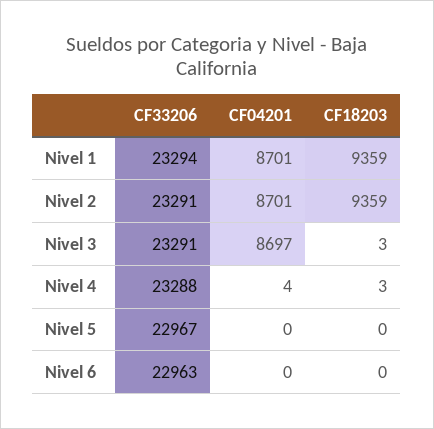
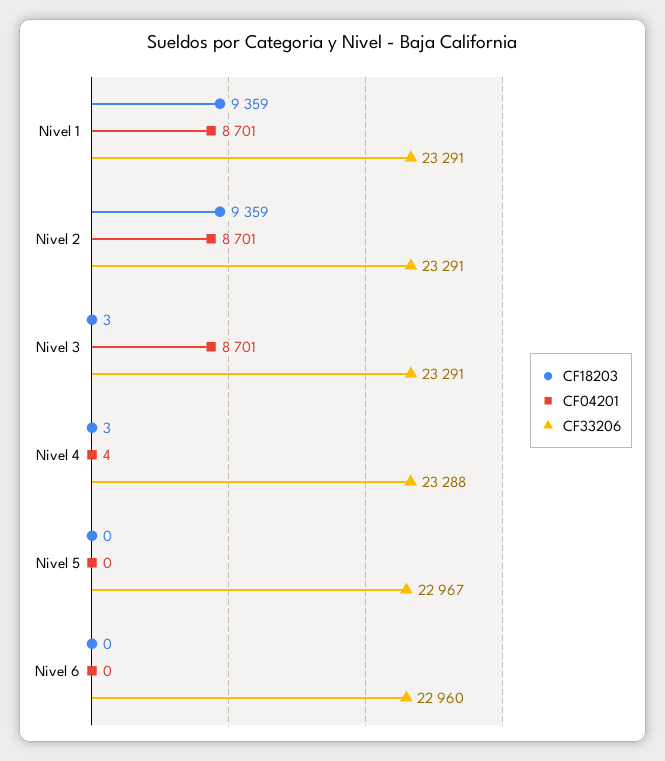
CF33206, Nivel 1: 23294 -> 23291
CF04201, Nivel 3: 8697 -> 8701
CF33206, Nivel 6: 22963 -> 22960

